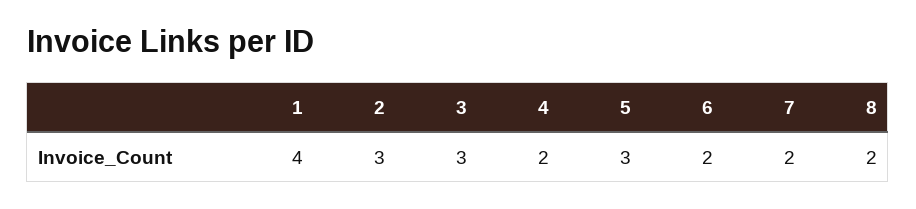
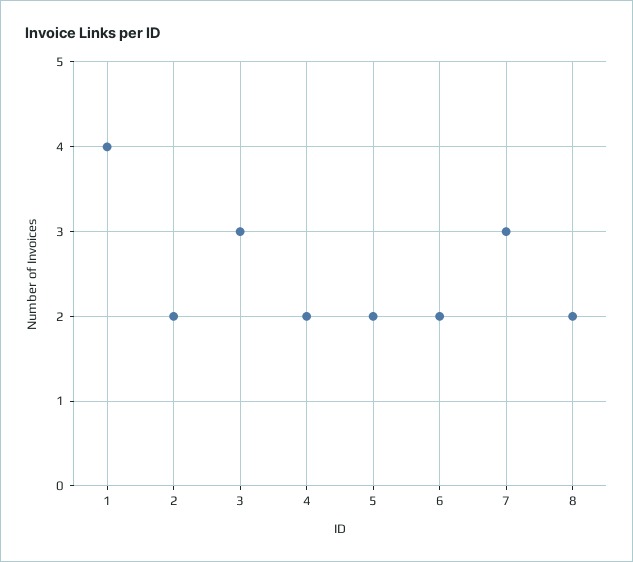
2: 3 -> 2
5: 3 -> 2
7: 2 -> 3

